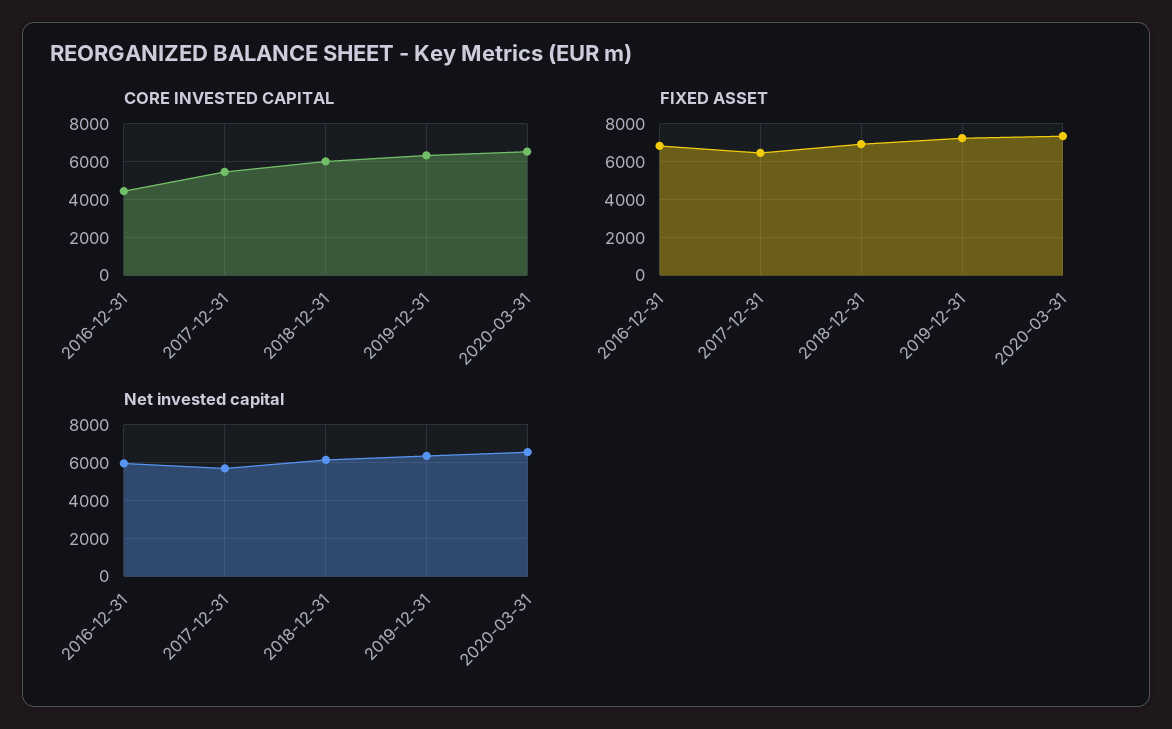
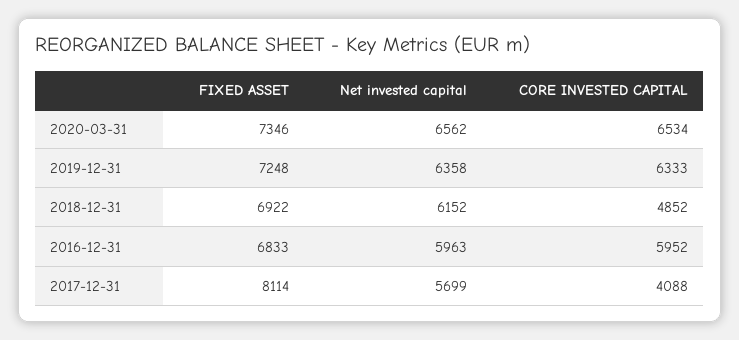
CORE INVESTED CAPITAL, 2016-12-31: 4500 -> 5952
CORE INVESTED CAPITAL, 2017-12-31: 5500 -> 4088
CORE INVESTED CAPITAL, 2018-12-31: 6000 -> 4852
FIXED ASSET, 2017-12-31: 6500 -> 8114

